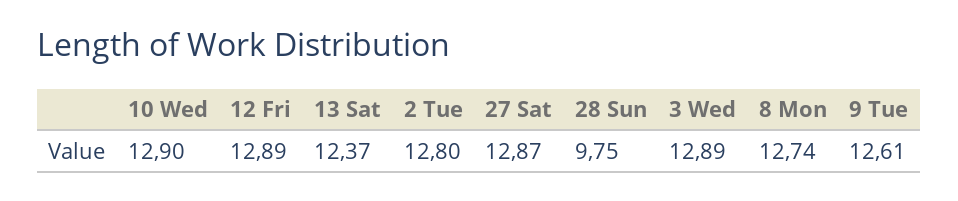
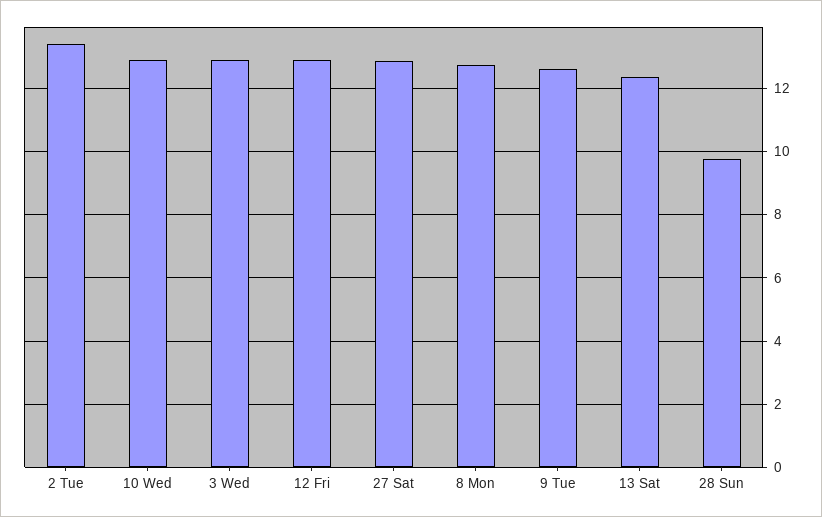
2 Tue: 12.8 -> 13.4

